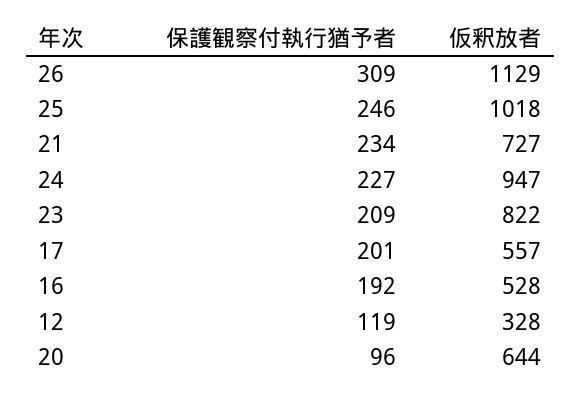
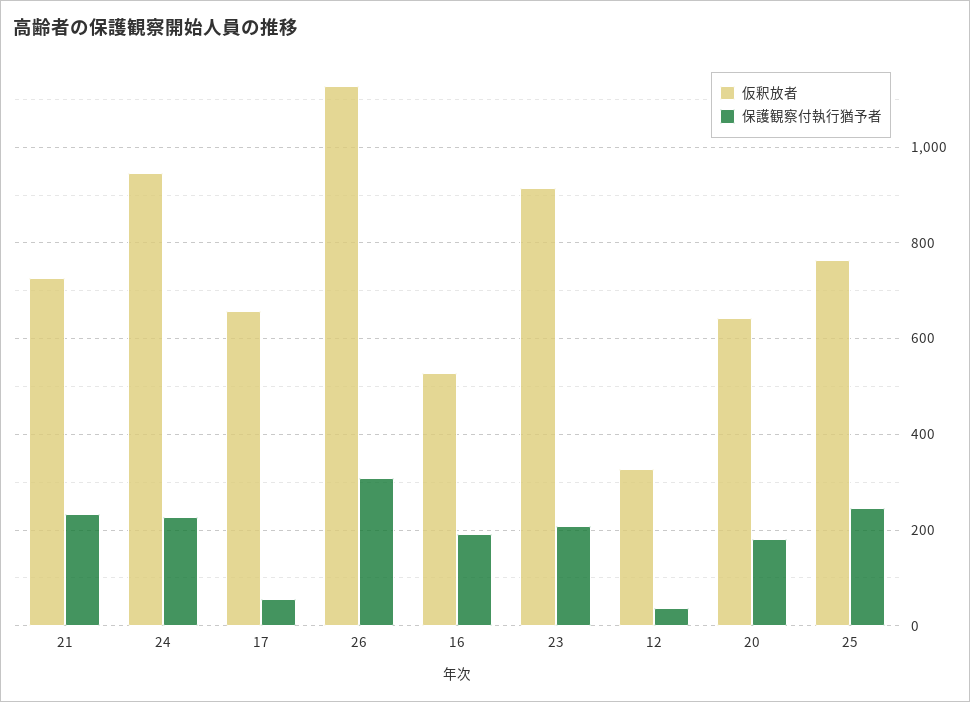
仮釈放者, 25: 1018 -> 760
仮釈放者, 23: 822 -> 920
保護観察付執行猶予者, 17: 201 -> 60
仮釈放者, 17: 557 -> 660
保護観察付執行猶予者, 12: 119 -> 40
保護観察付執行猶予者, 20: 96 -> 180

